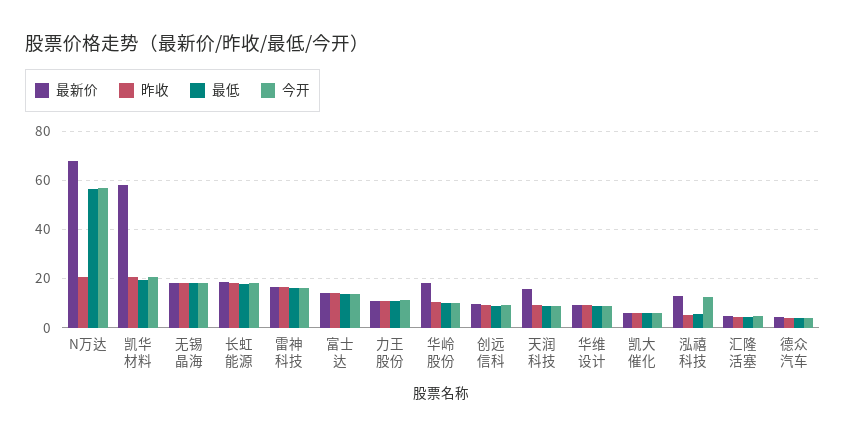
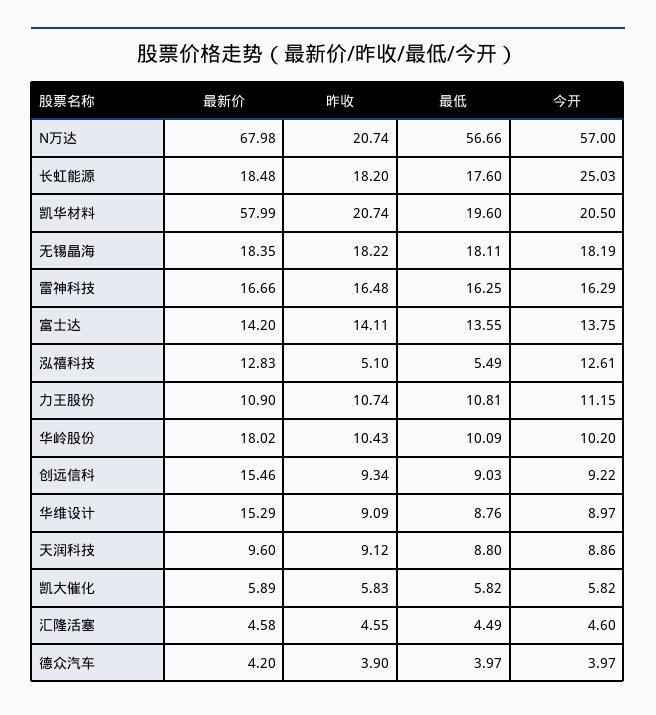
今开, 长虹能源: 17.5 -> 25.03
最新价, 创远信科: 10 -> 15.46
最新价, 天润科技: 15 -> 9.6
最新价, 华维设计: 10 -> 15.29

